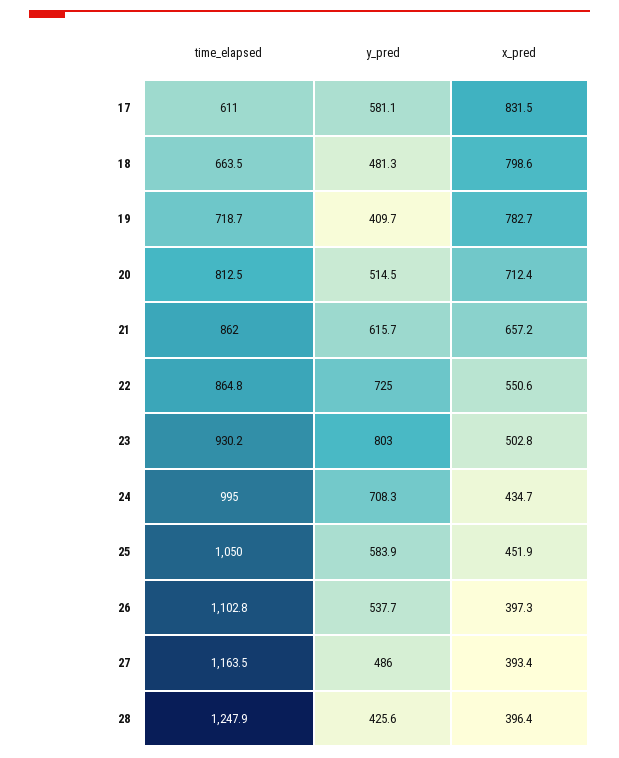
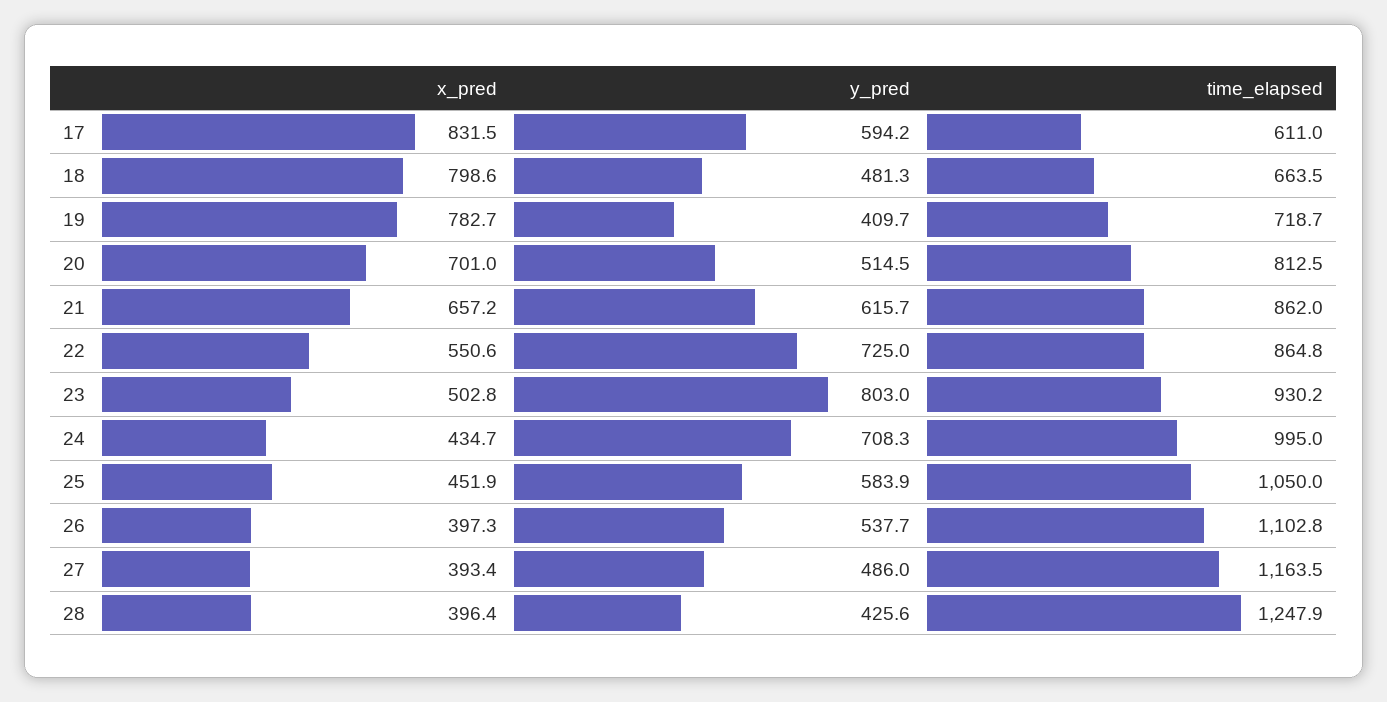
y_pred, 17: 581.1 -> 594.2
x_pred, 20: 712.4 -> 701

